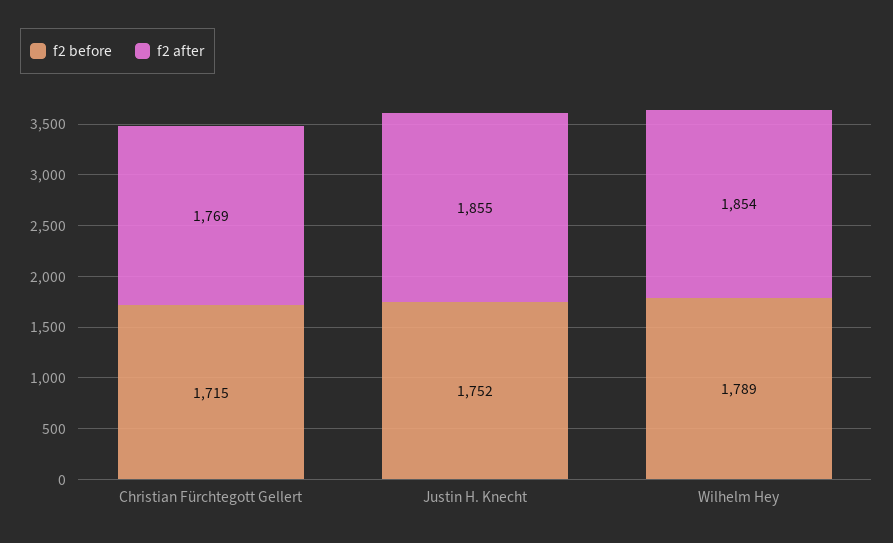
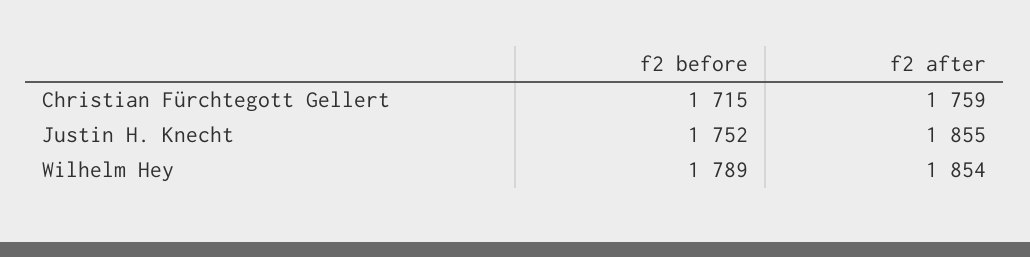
f2 after, Christian Fürchtegott Gellert: 1769 -> 1759

